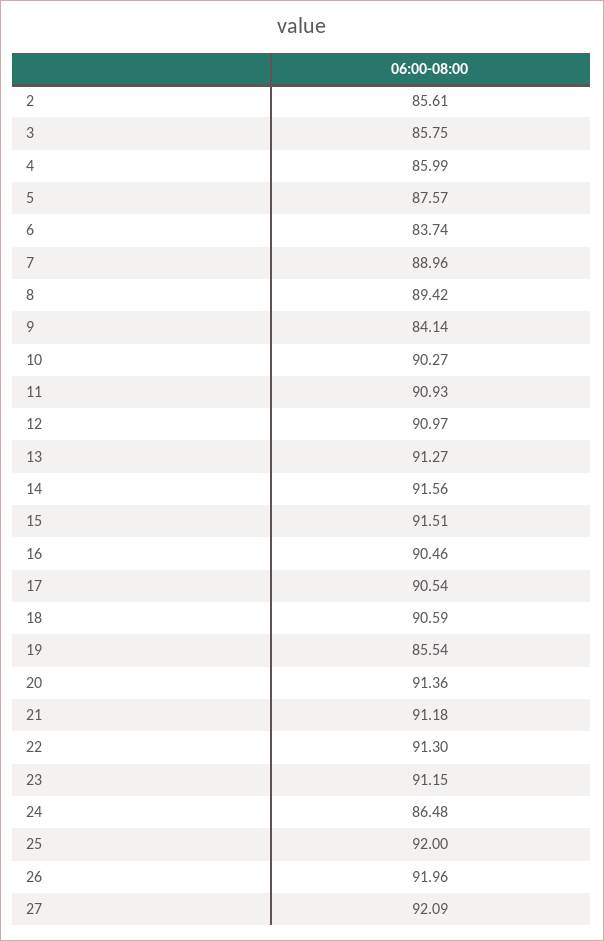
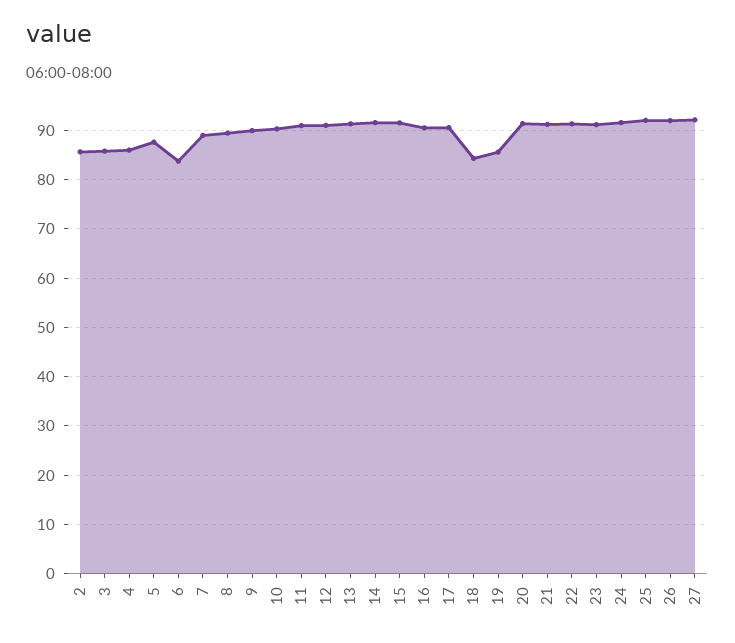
9: 84.14 -> 90
18: 90.59 -> 84
24: 86.48 -> 92

